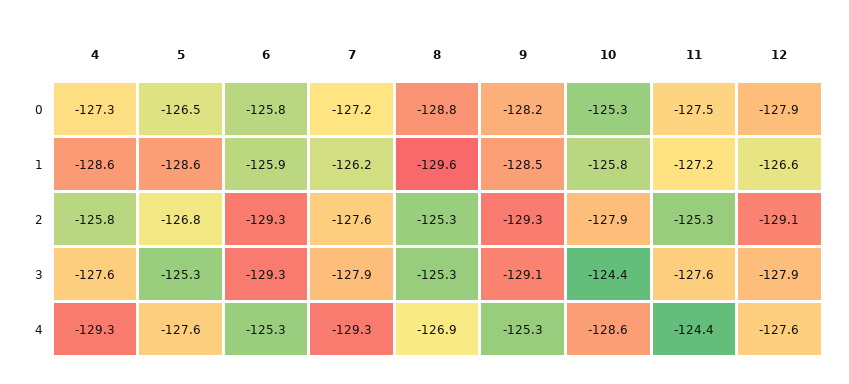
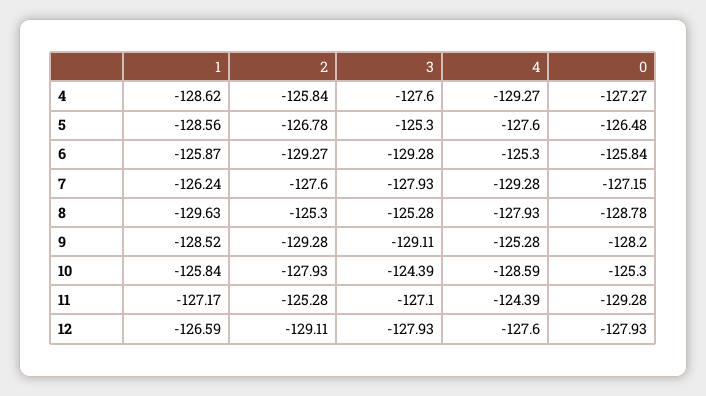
11, 0: -127.5 -> -129.28
11, 3: -127.6 -> -127.1
8, 4: -126.9 -> -127.93

